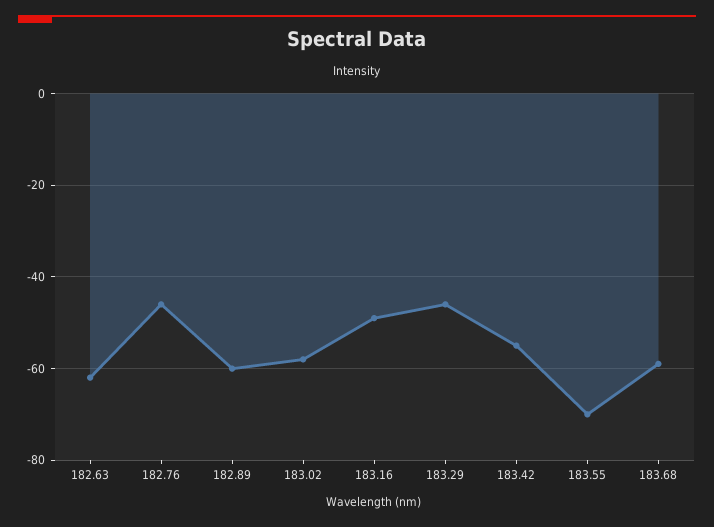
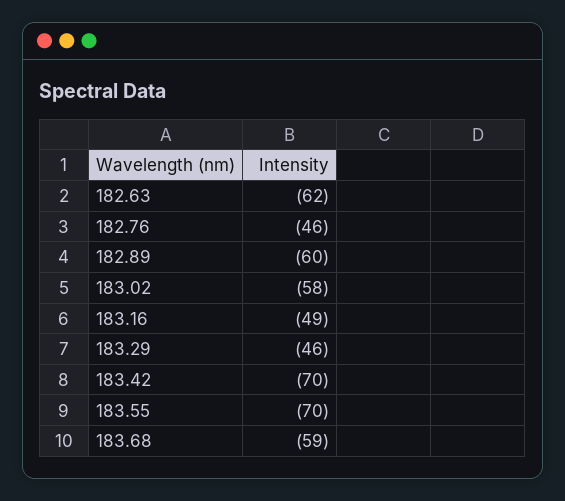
183.42: -55 -> -70

